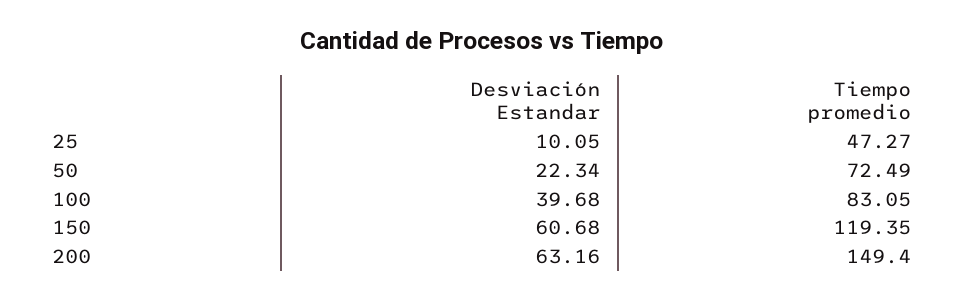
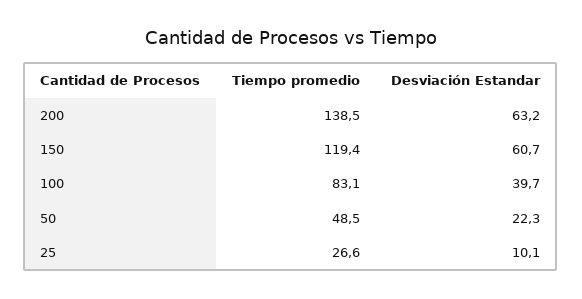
Tiempo promedio, 25: 47.27 -> 26.6
Tiempo promedio, 50: 72.49 -> 48.5
Tiempo promedio, 200: 149.4 -> 138.5

